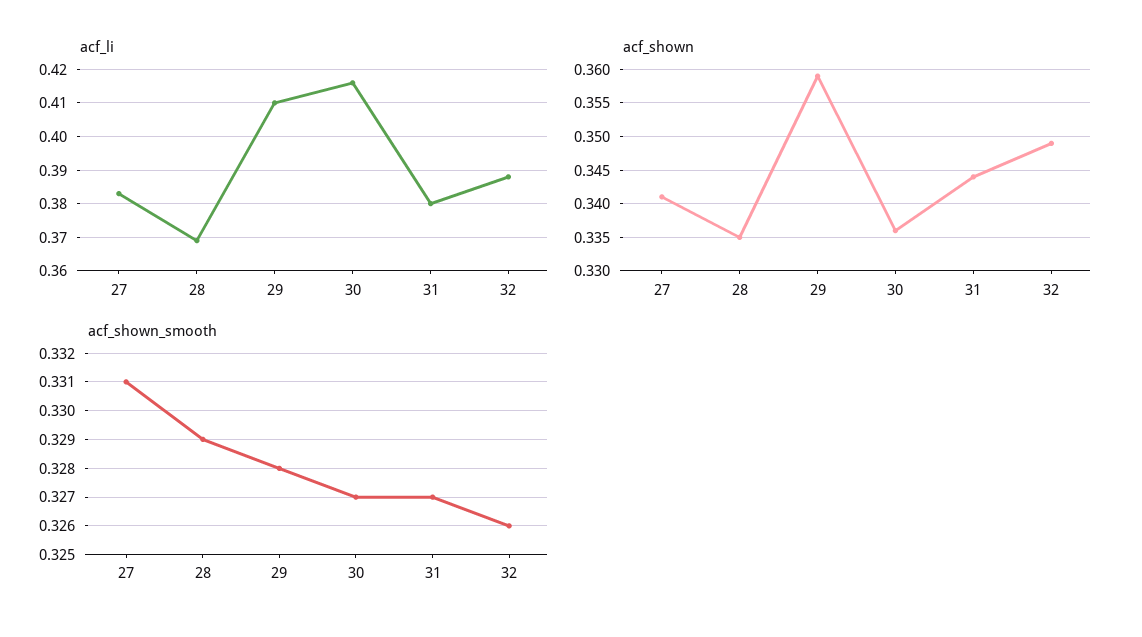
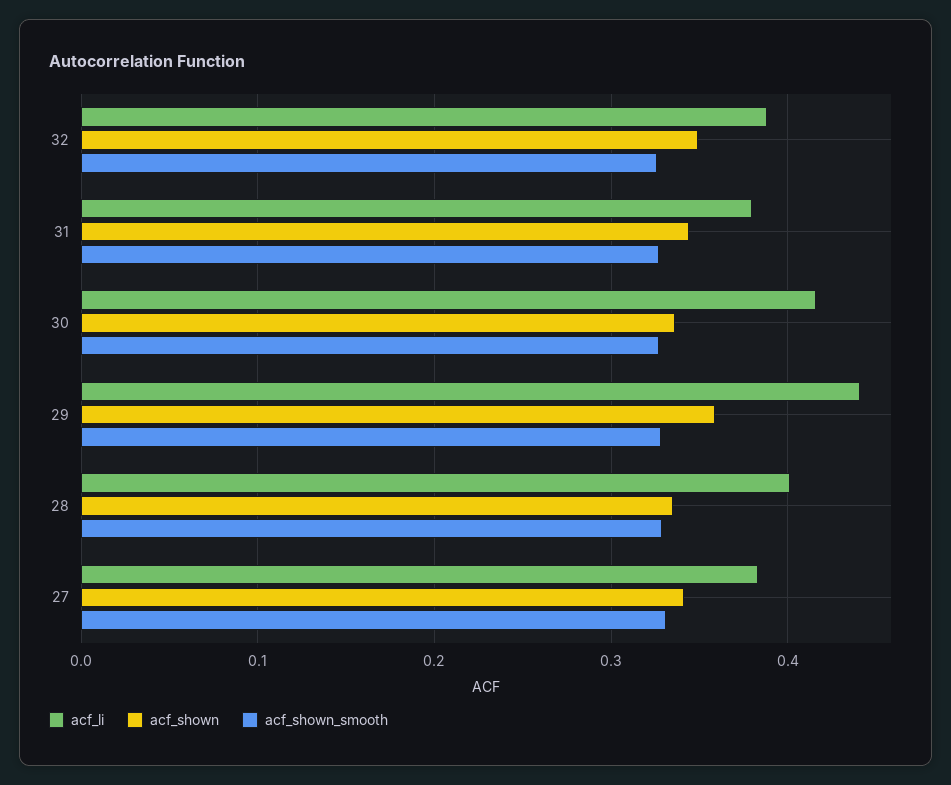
acf_li, 28: 0.37 -> 0.4
acf_li, 29: 0.41 -> 0.44

